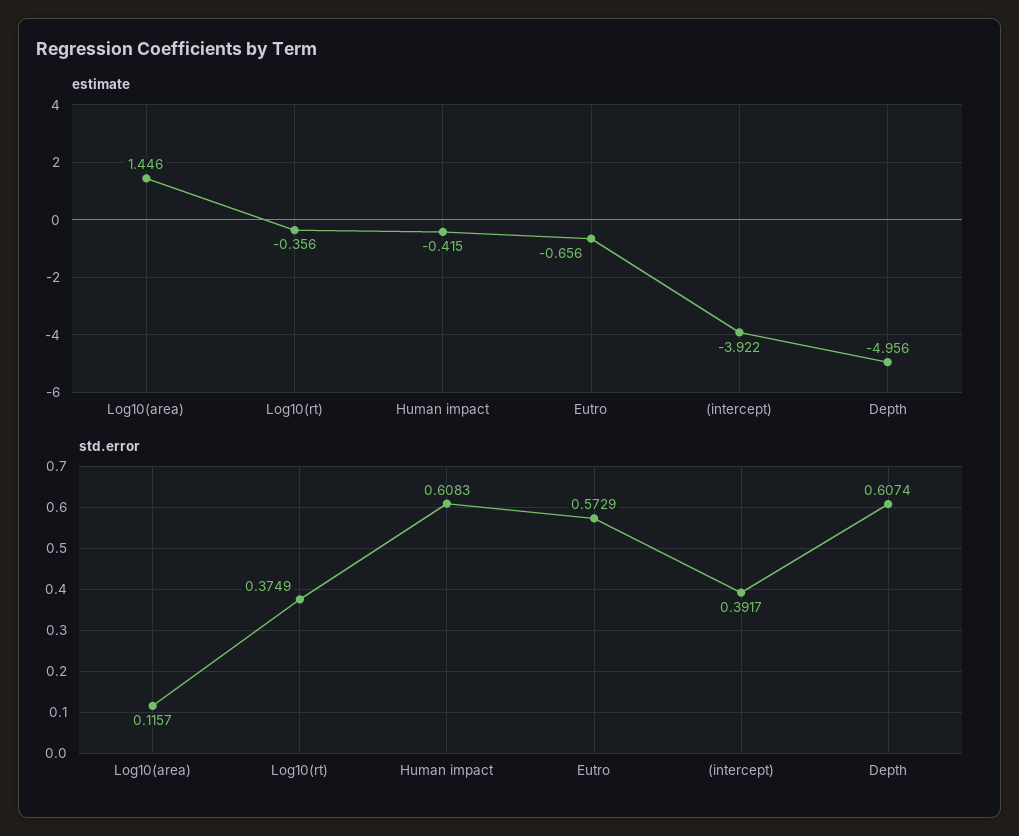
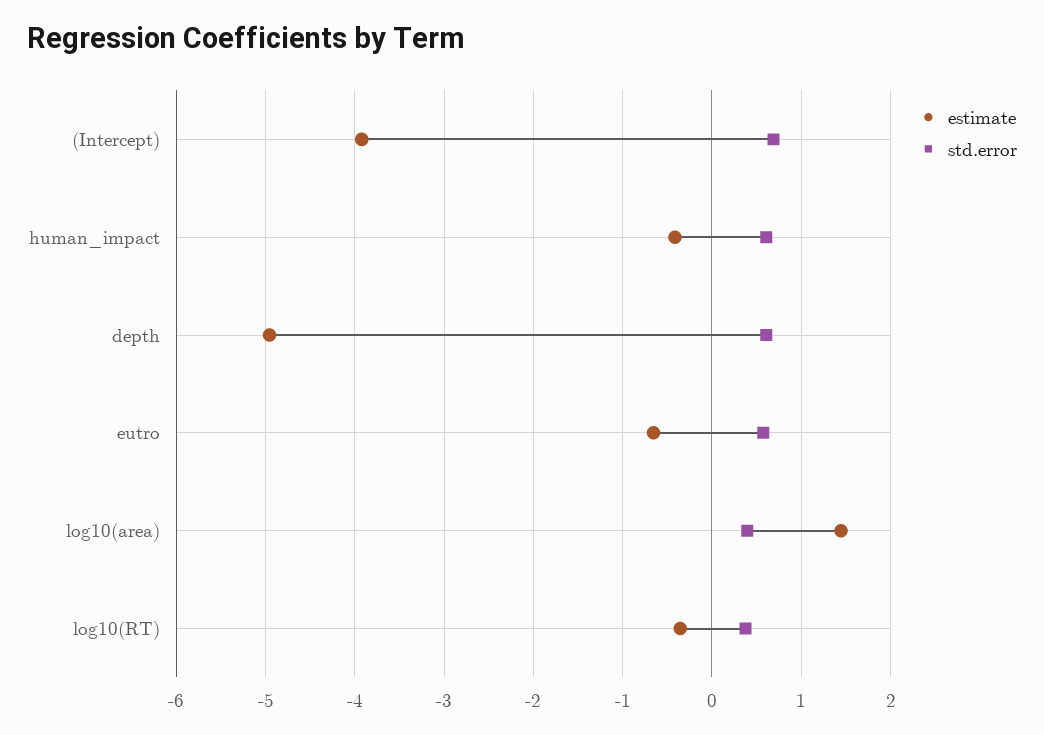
std.error, Log10(area): 0.1157 -> 0.4
std.error, (intercept): 0.3917 -> 0.7

